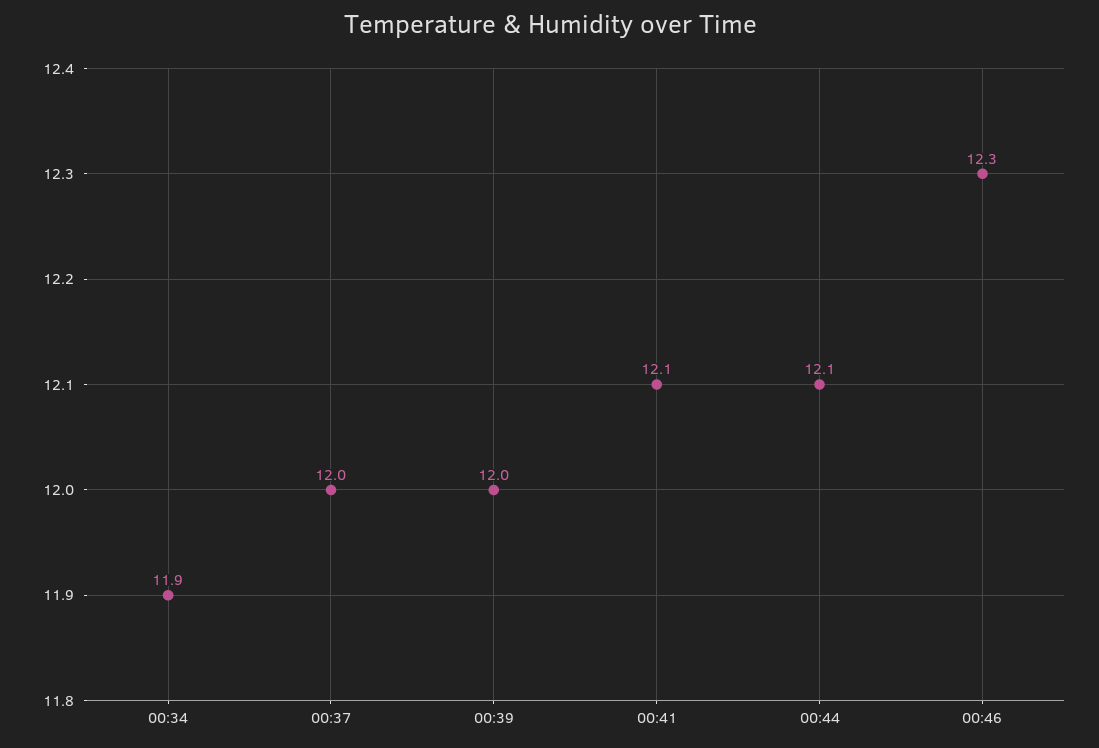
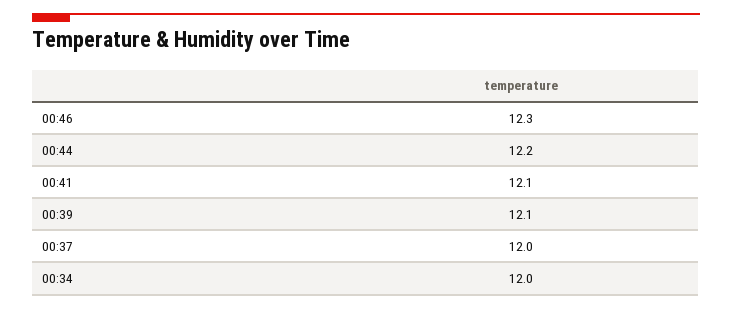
00:34: 11.9 -> 12
00:39: 12 -> 12.1
00:44: 12.1 -> 12.2

